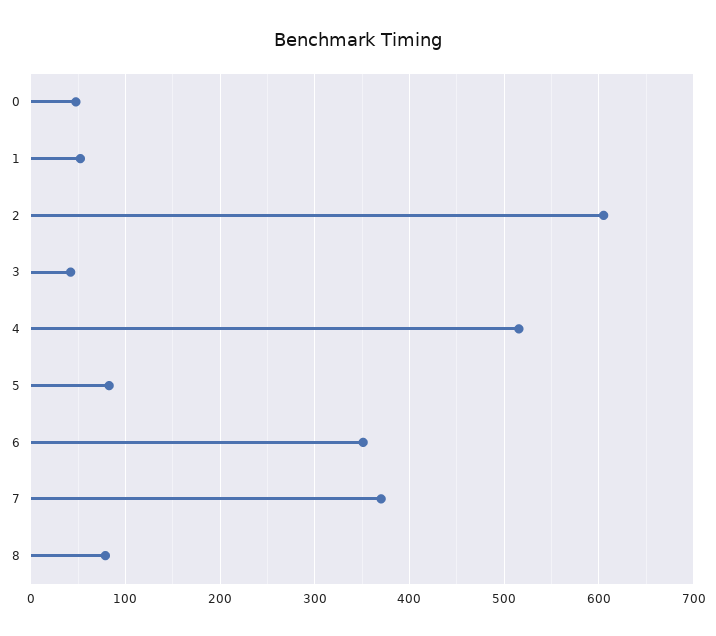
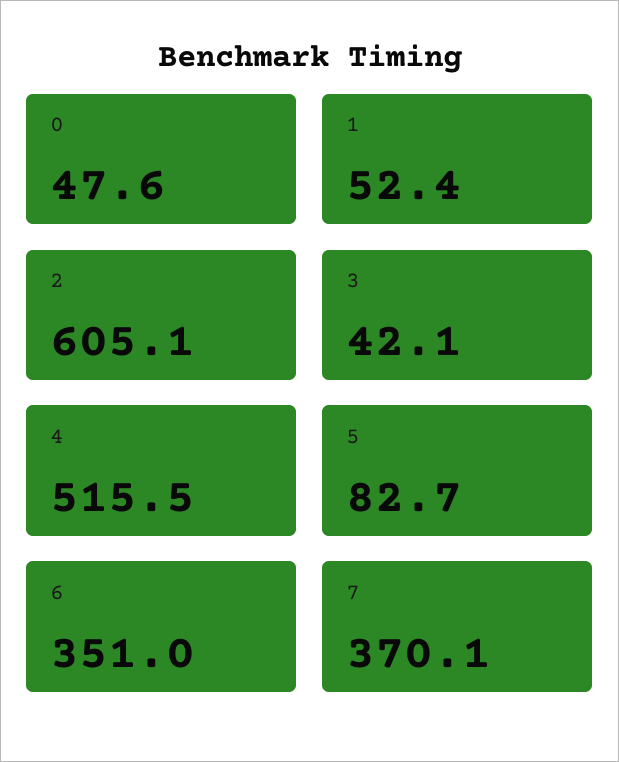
8: 80 -> none

